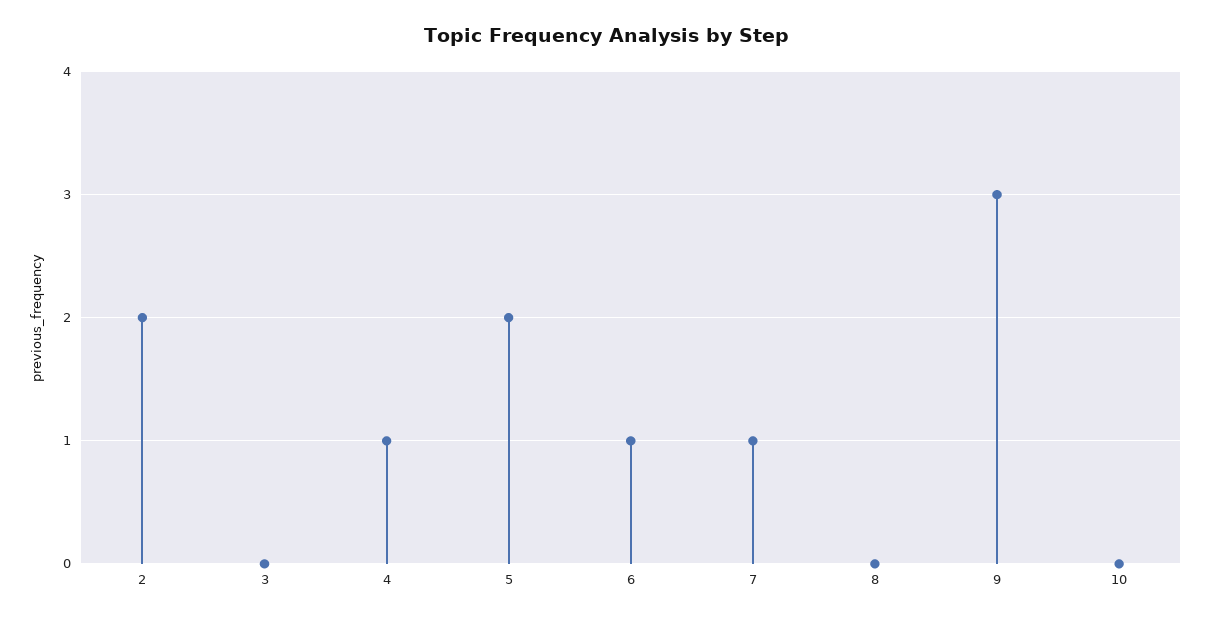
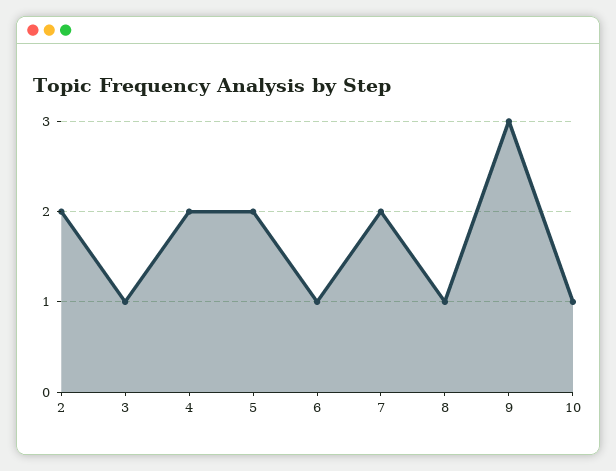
3: 0 -> 1
4: 1 -> 2
7: 1 -> 2
8: 0 -> 1
10: 0 -> 1

